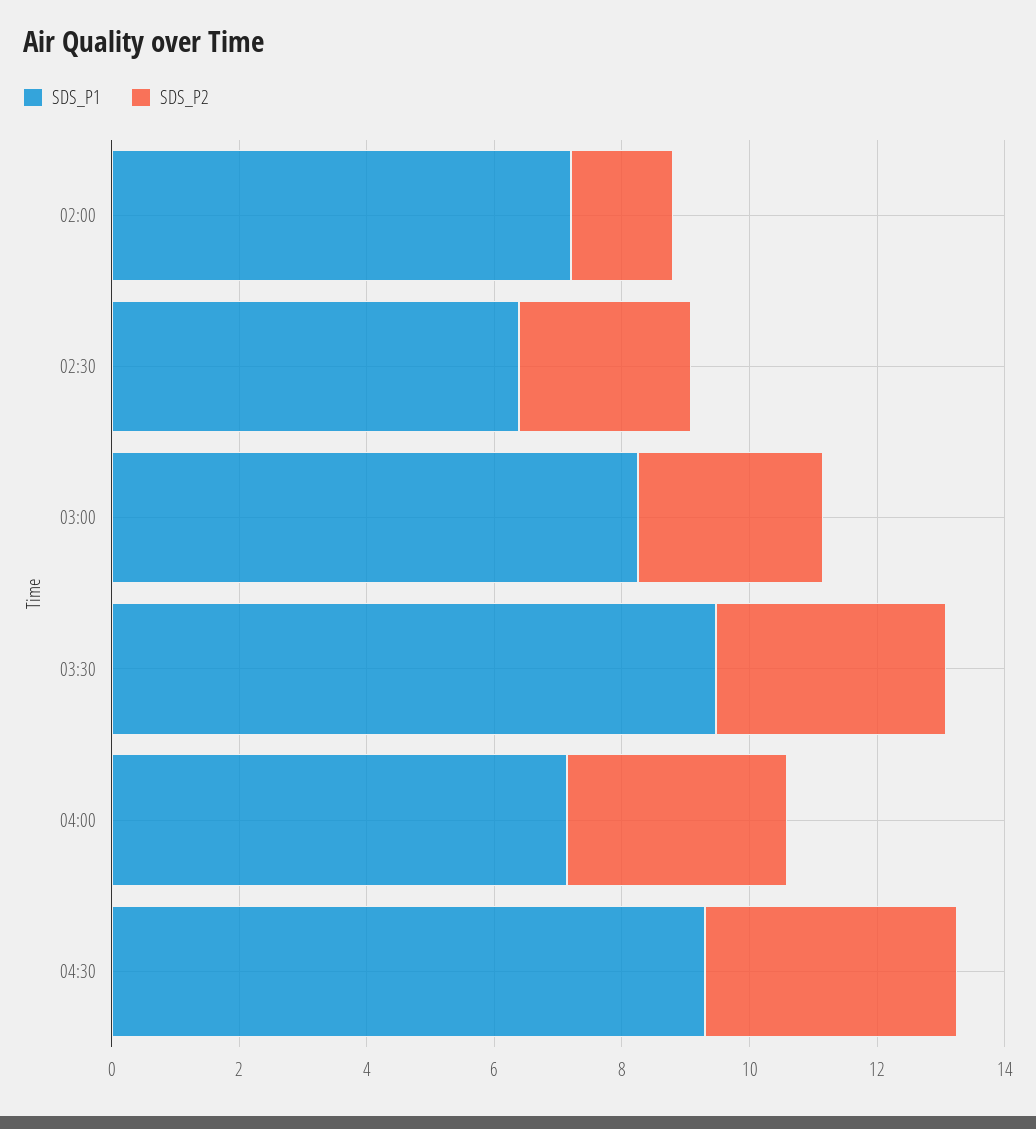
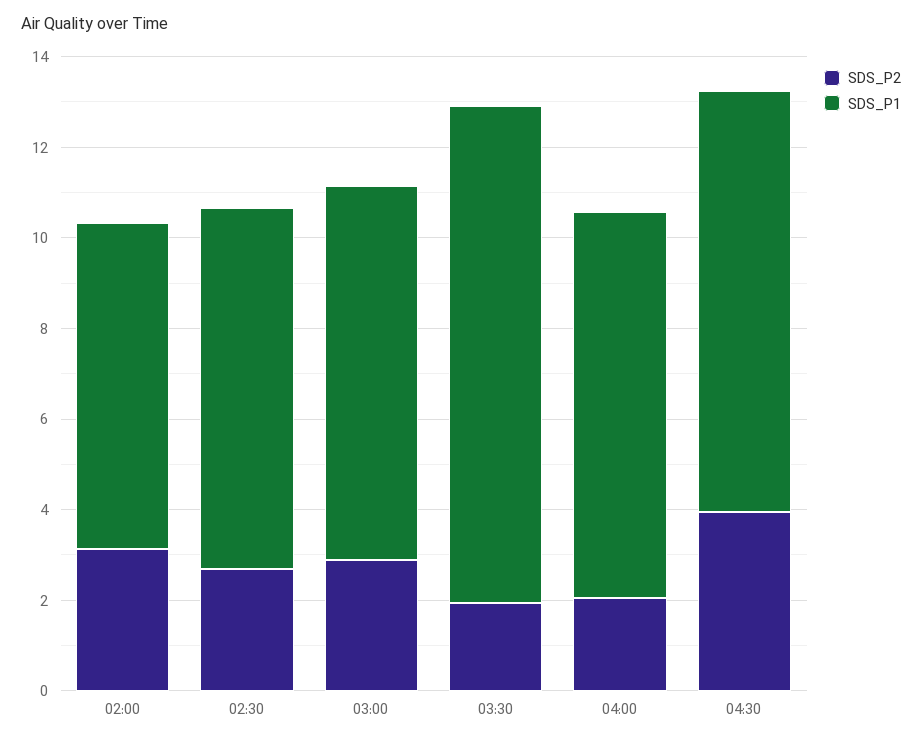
SDS_P2, 02:00: 1.5 -> 3
SDS_P1, 02:30: 6.5 -> 8
SDS_P1, 03:30: 9.5 -> 11
SDS_P2, 03:30: 3.5 -> 2
SDS_P1, 04:00: 7 -> 8.5
SDS_P2, 04:00: 3.5 -> 2

